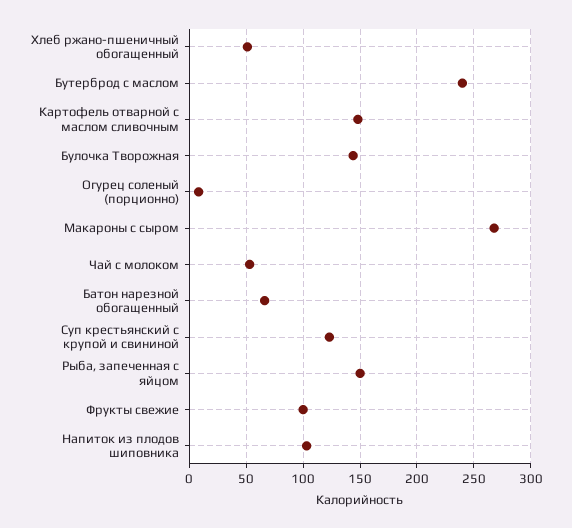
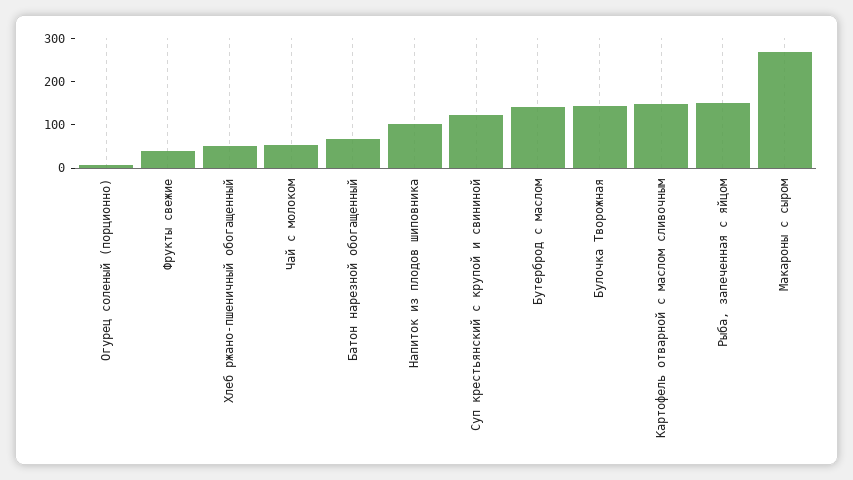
Бутерброд с маслом: 240 -> 140
Фрукты свежие: 100 -> 40

